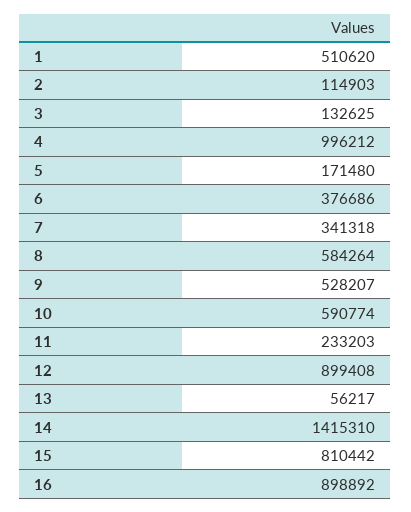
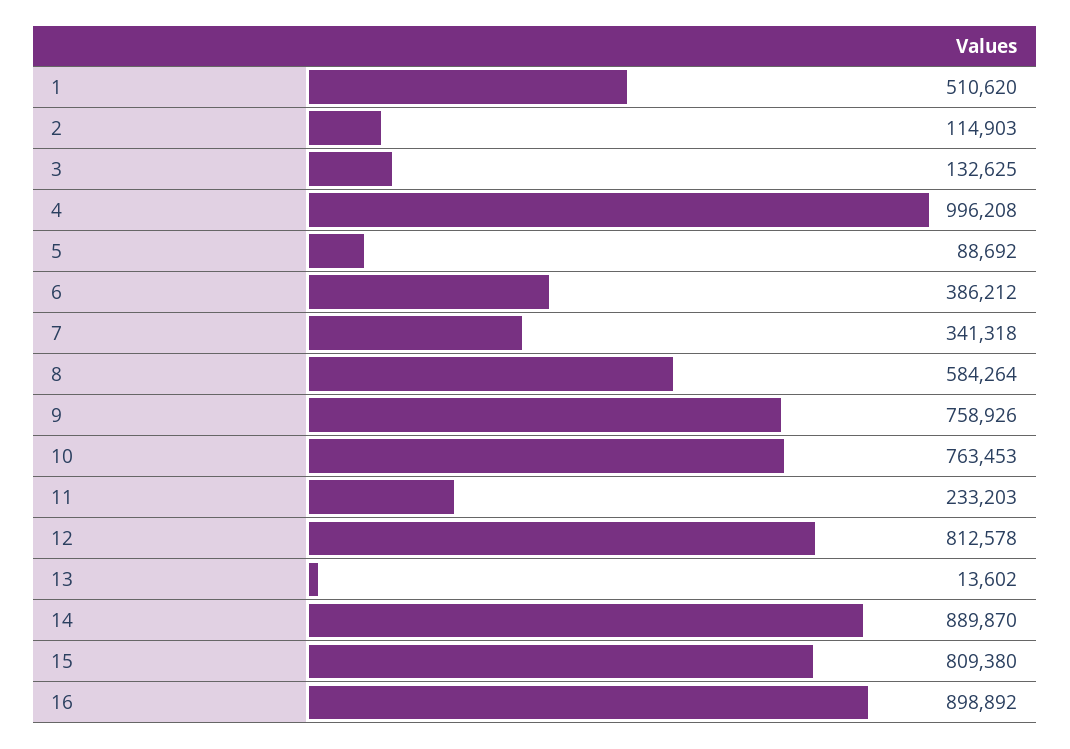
4: 996212 -> 996208
5: 171480 -> 88692
6: 376686 -> 386212
9: 528207 -> 758926
10: 590774 -> 763453
12: 899408 -> 812578
13: 56217 -> 13602
14: 1415310 -> 889870
15: 810442 -> 809380

